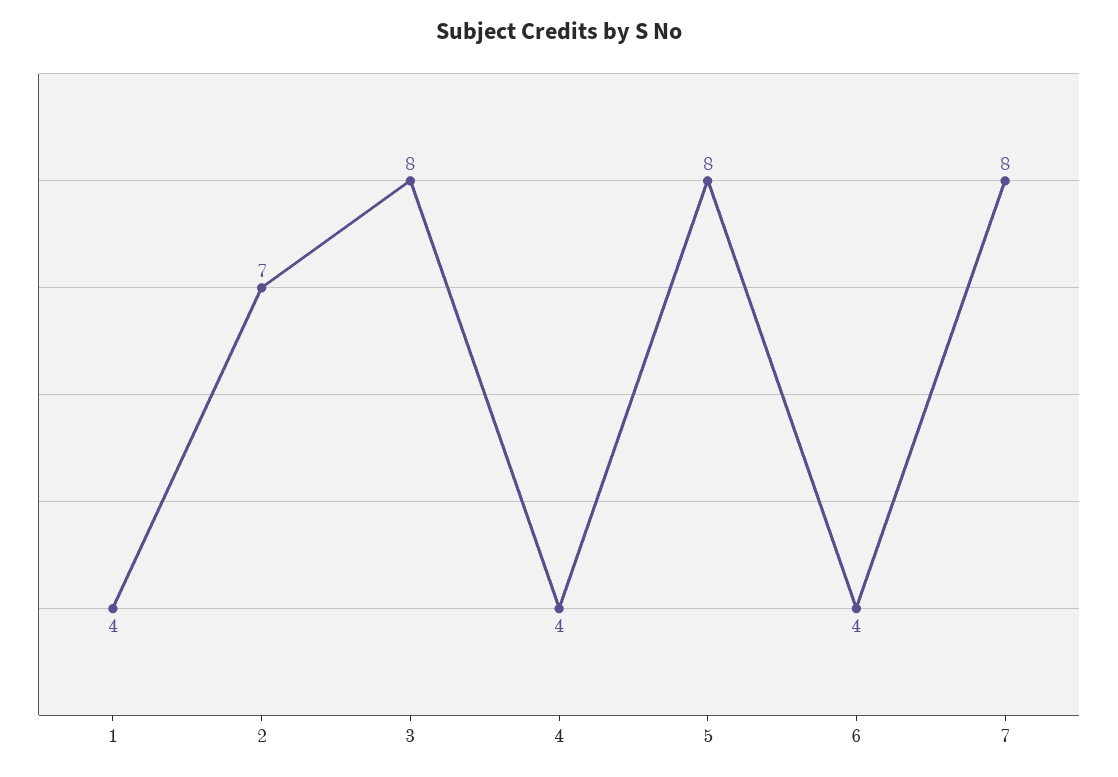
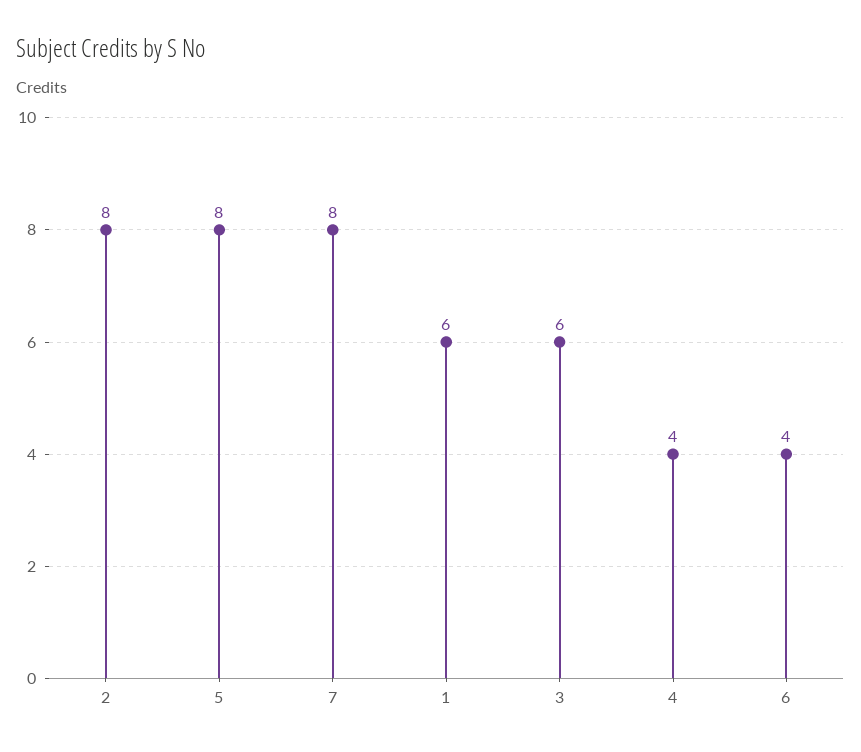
1: 4 -> 6
2: 7 -> 8
3: 8 -> 6

